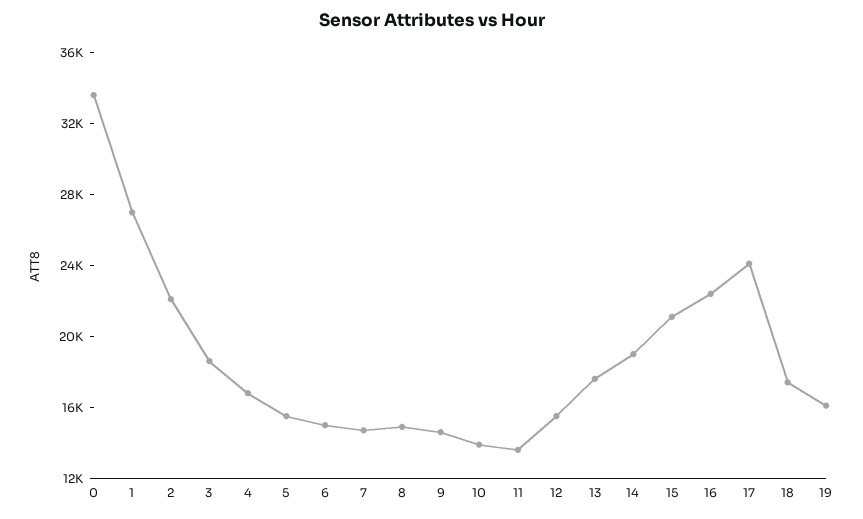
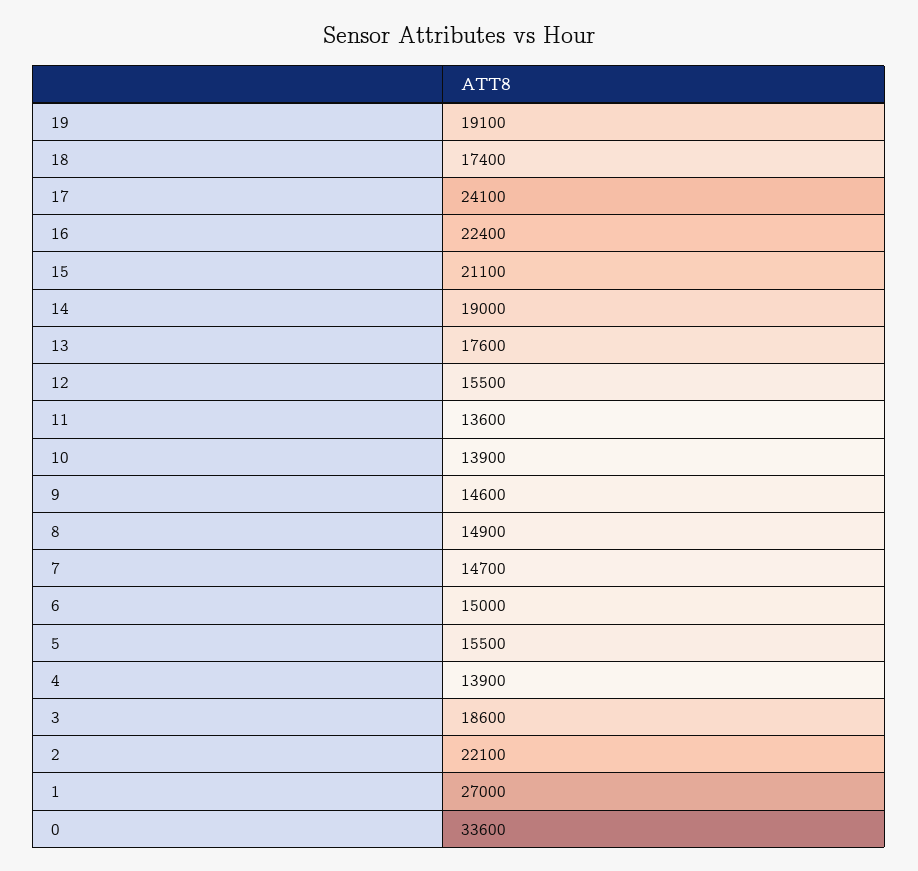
4: 17000 -> 13900
19: 16000 -> 19100

